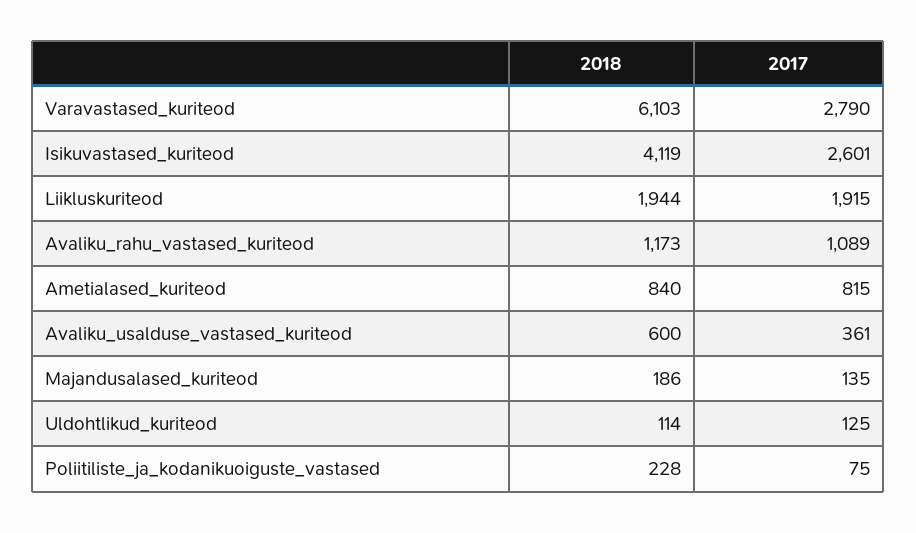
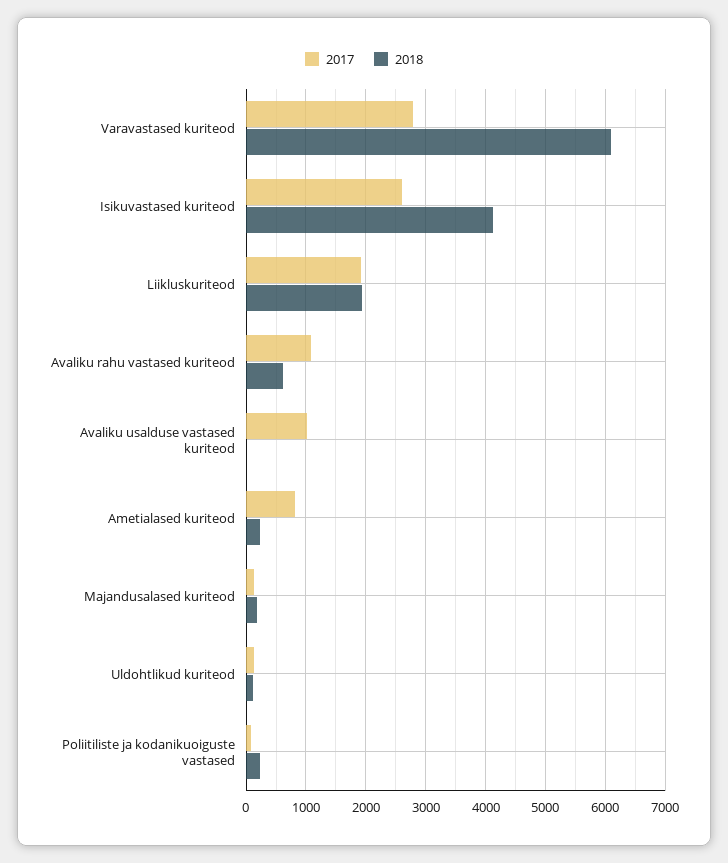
2018, Avaliku_rahu_vastased_kuriteod: 1173 -> 600
2018, Ametialased_kuriteod: 840 -> 200
2018, Avaliku_usalduse_vastased_kuriteod: 600 -> 0
2017, Avaliku_usalduse_vastased_kuriteod: 361 -> 1000

